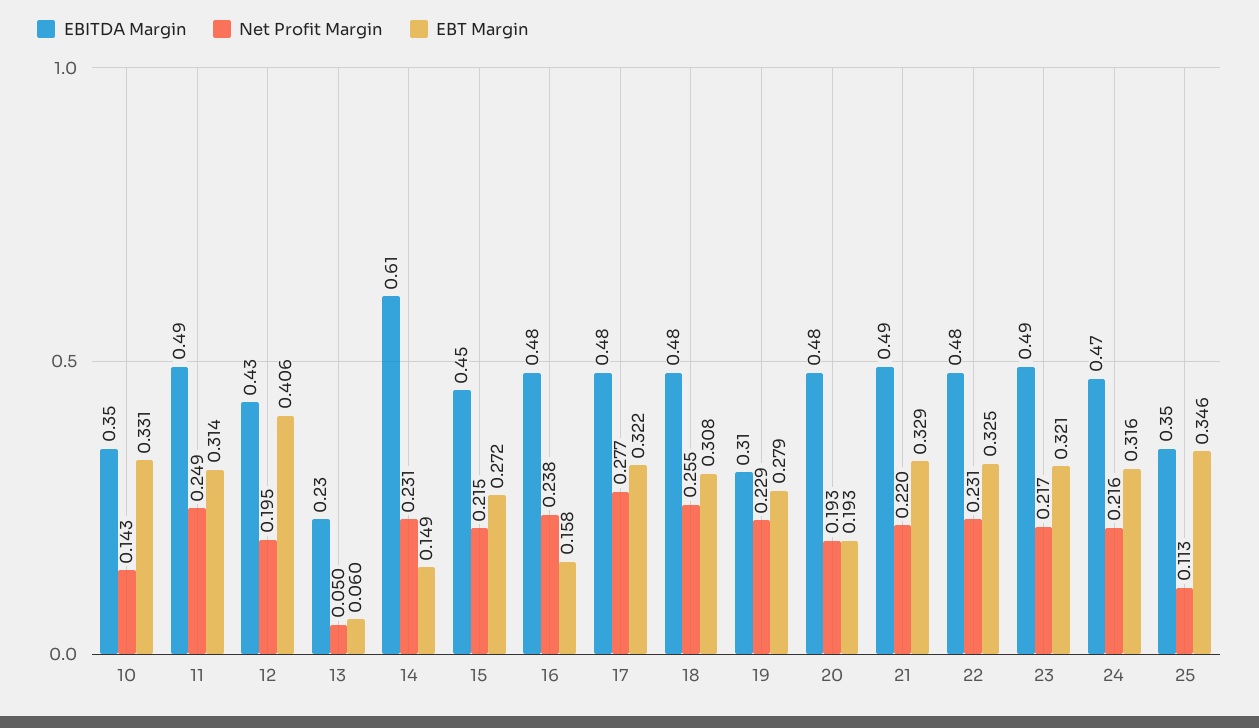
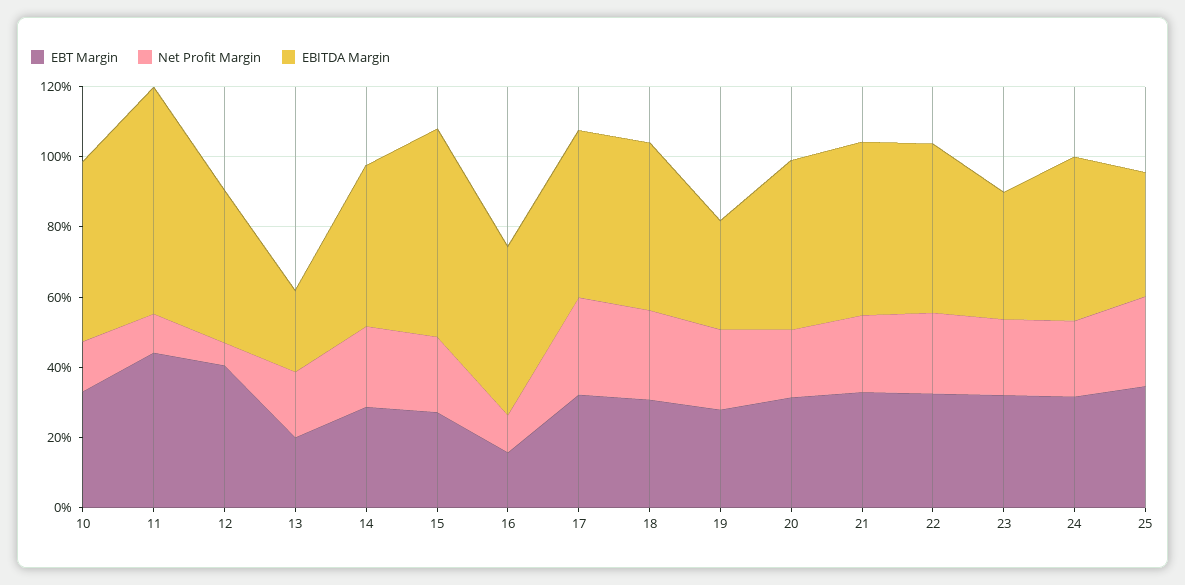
EBITDA Margin, 10: 0.35 -> 0.5
EBITDA Margin, 11: 0.49 -> 0.65
Net Profit Margin, 11: 0.249 -> 0.1
EBT Margin, 11: 0.314 -> 0.45
Net Profit Margin, 12: 0.195 -> 0.05
Net Profit Margin, 13: 0.05 -> 0.2
EBT Margin, 13: 0.06 -> 0.2
EBITDA Margin, 14: 0.61 -> 0.45
EBT Margin, 14: 0.149 -> 0.3
EBITDA Margin, 15: 0.45 -> 0.6
Net Profit Margin, 16: 0.238 -> 0.1
EBT Margin, 20: 0.193 -> 0.3
EBITDA Margin, 23: 0.49 -> 0.35
Net Profit Margin, 25: 0.113 -> 0.25

